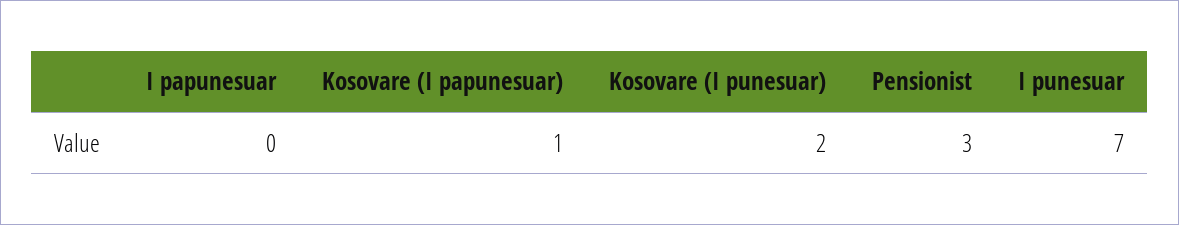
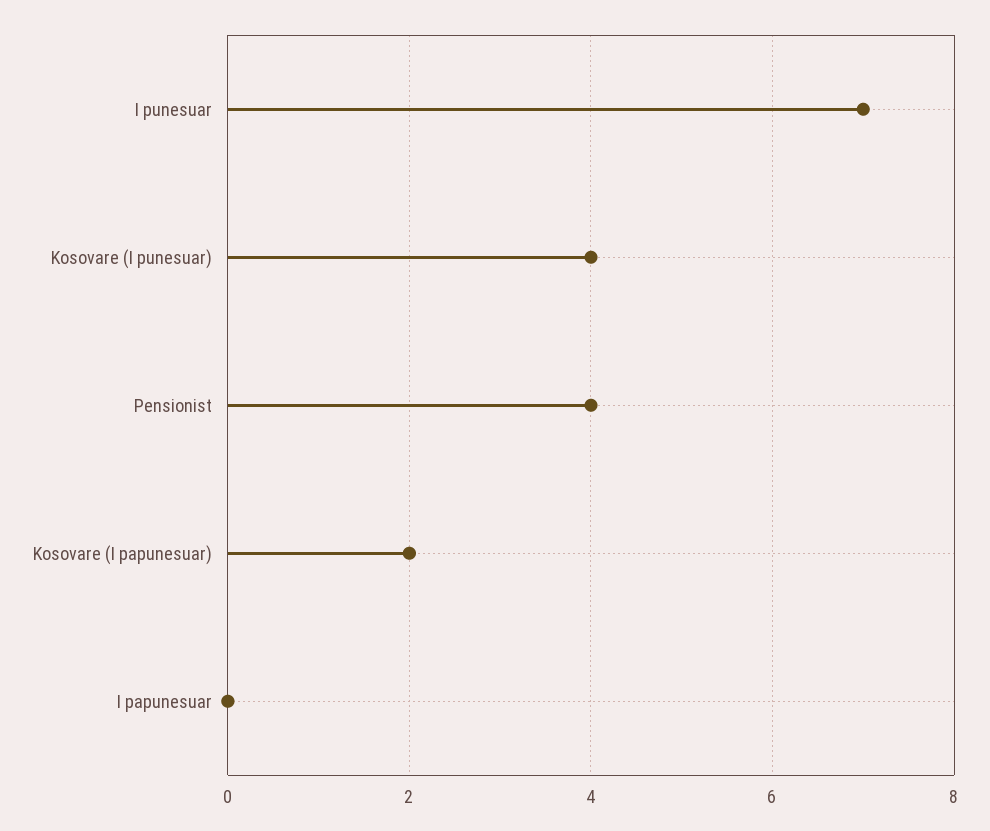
Kosovare (I papunesuar): 1 -> 2
Kosovare (I punesuar): 2 -> 4
Pensionist: 3 -> 4

